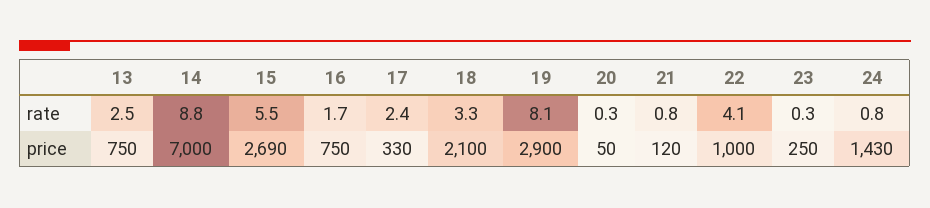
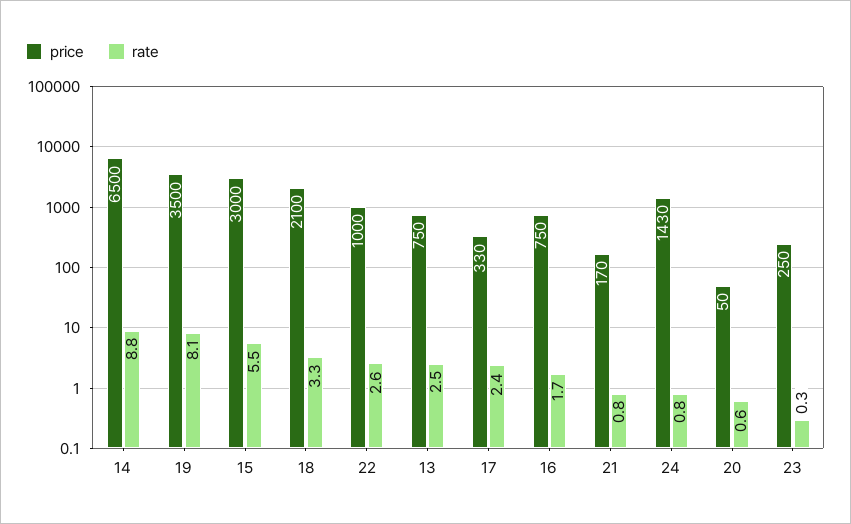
rate, 20: 0.3 -> 0.6
rate, 22: 4.1 -> 2.6
price, 14: 7000 -> 6500
price, 15: 2690 -> 3000
price, 19: 2900 -> 3500
price, 21: 120 -> 170

